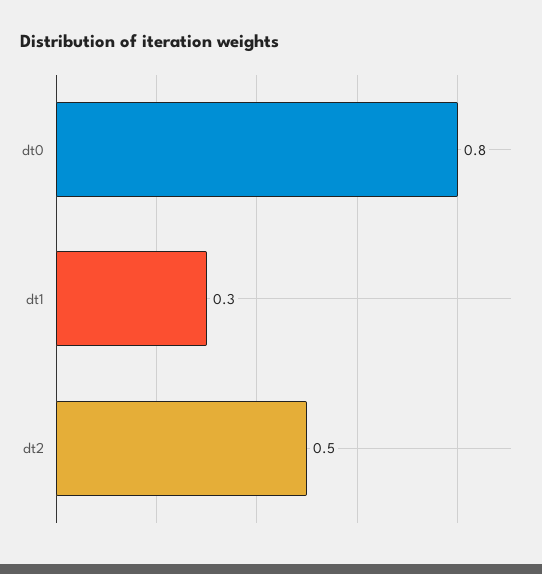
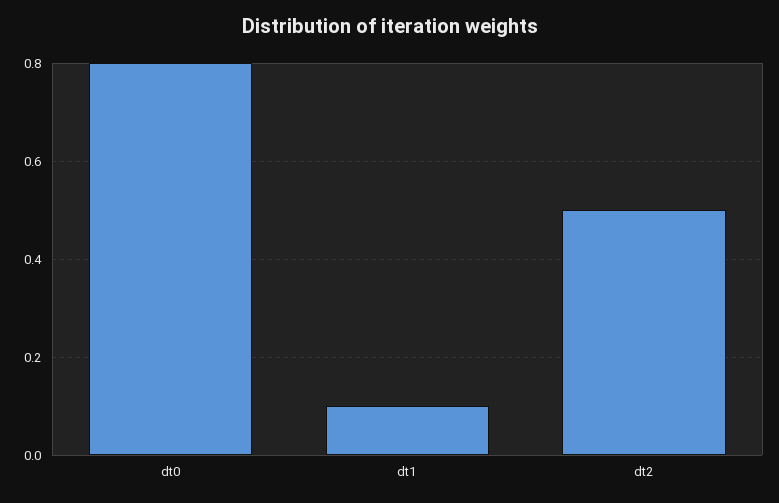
dt1: 0.3 -> 0.1

